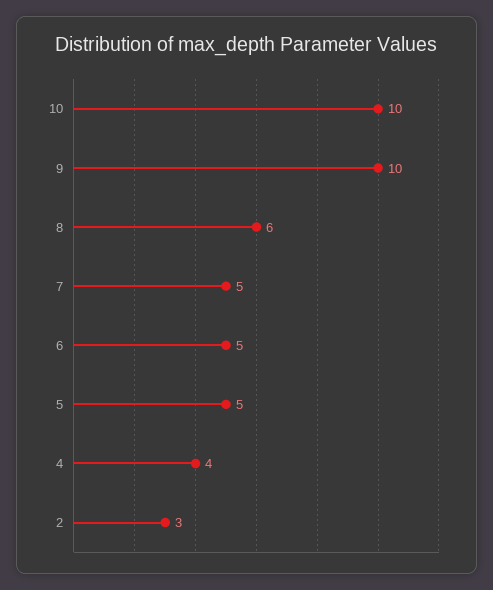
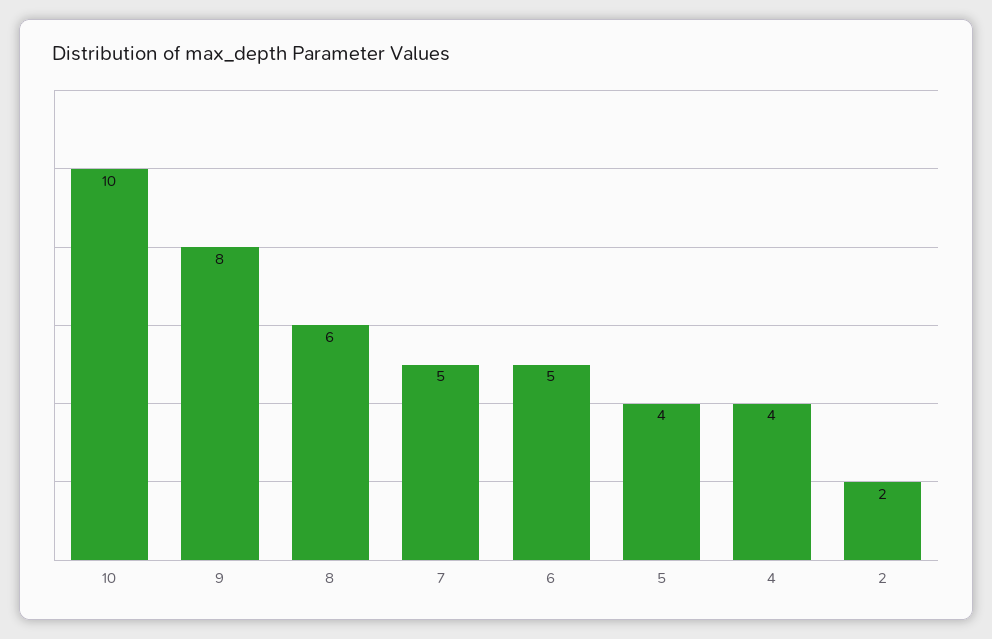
9: 10 -> 8
5: 5 -> 4
2: 3 -> 2

